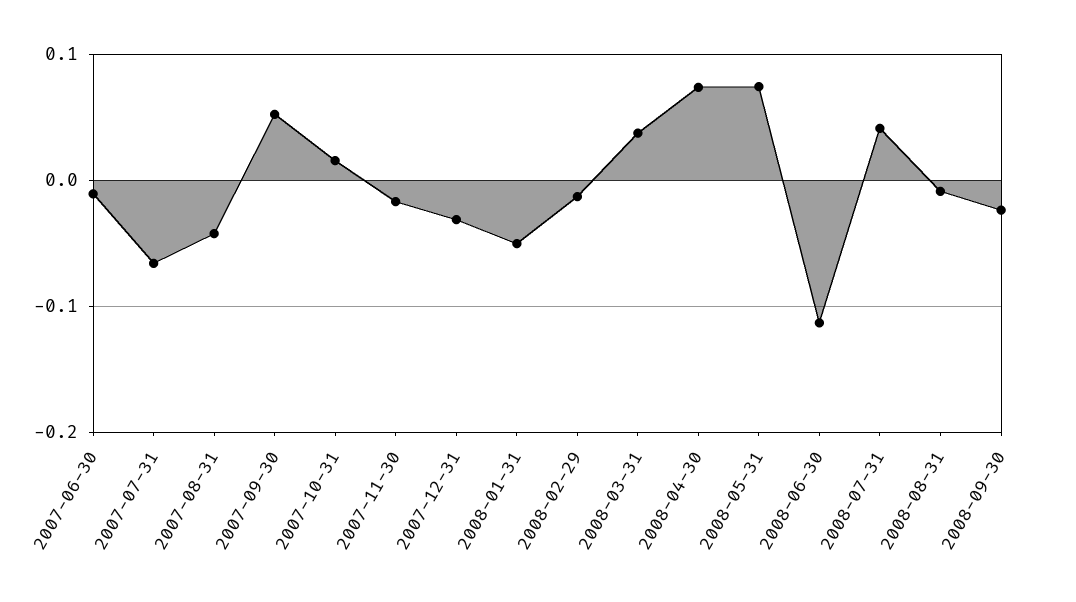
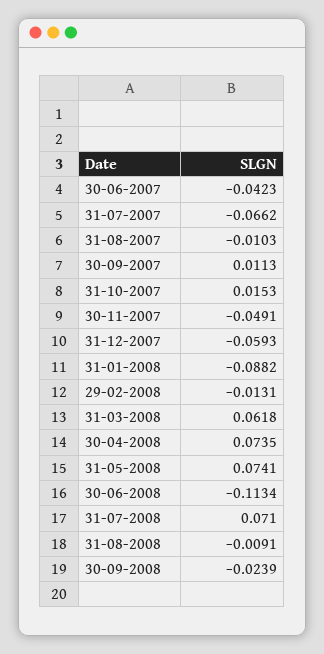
2007-06-30: -0.01 -> -0.0423
2007-08-31: -0.04 -> -0.0103
2007-09-30: 0.05 -> 0.0113
2007-11-30: -0.02 -> -0.0491
2007-12-31: -0.03 -> -0.0593
2008-01-31: -0.05 -> -0.0882
2008-03-31: 0.04 -> 0.0618
2008-07-31: 0.04 -> 0.071

